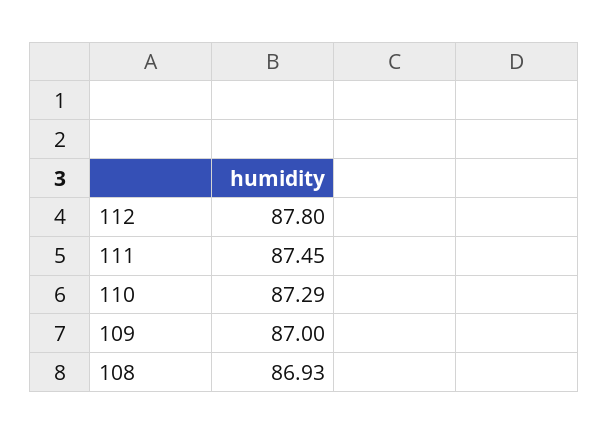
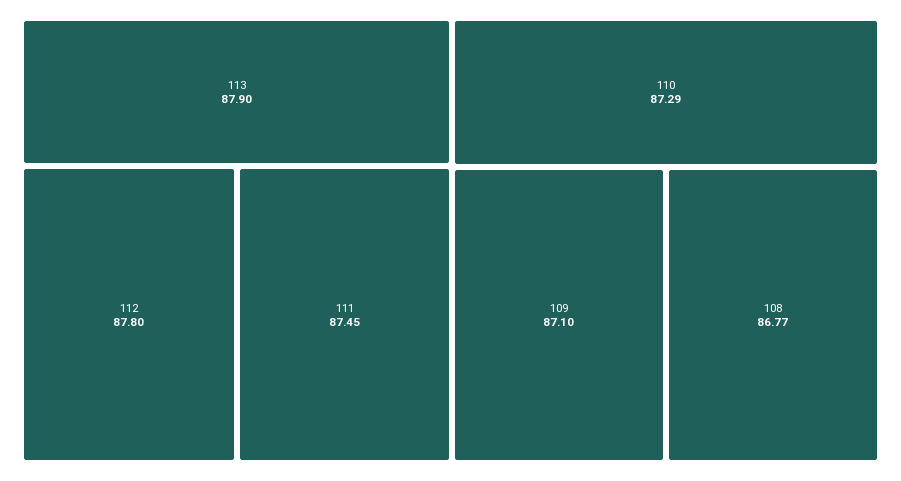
109: 87 -> 87.1
108: 86.93 -> 86.77
113: none -> 87.9

